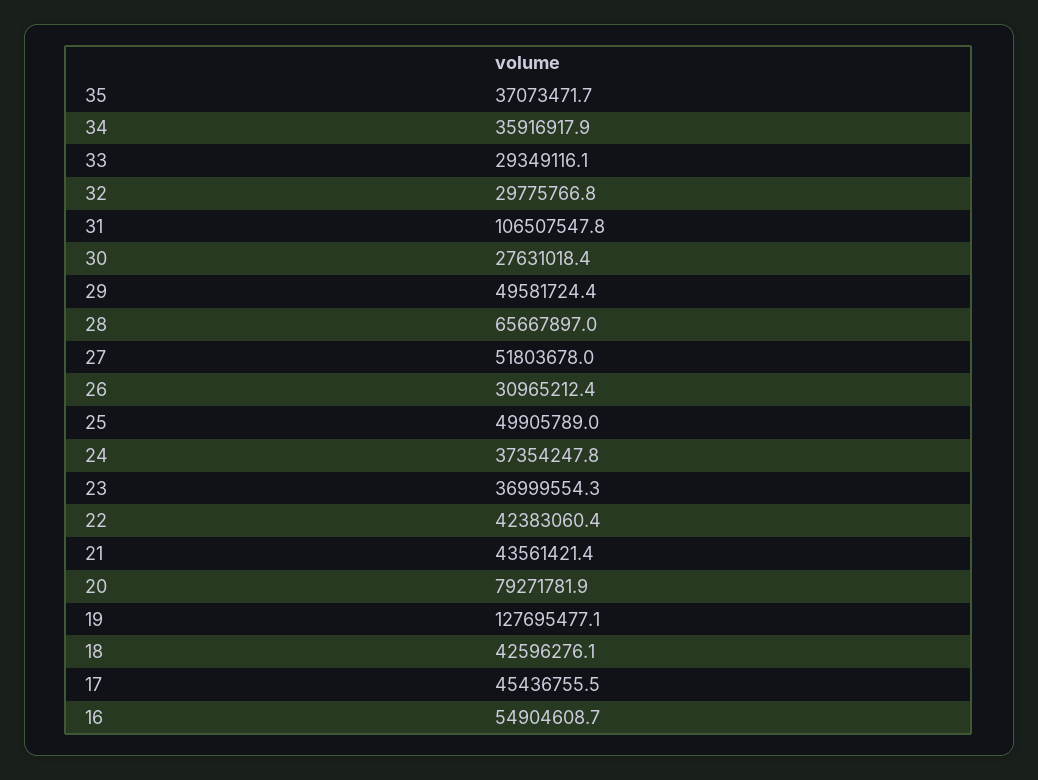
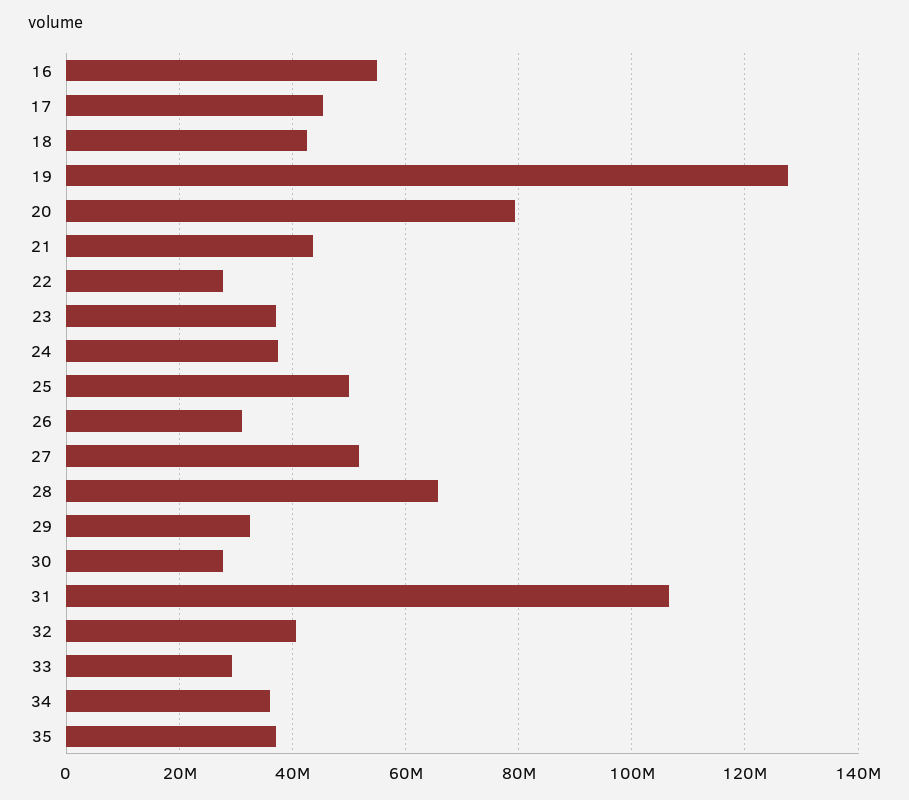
32: 29775766.8 -> 40000000
29: 49581724.4 -> 32000000
22: 42383060.4 -> 28000000

